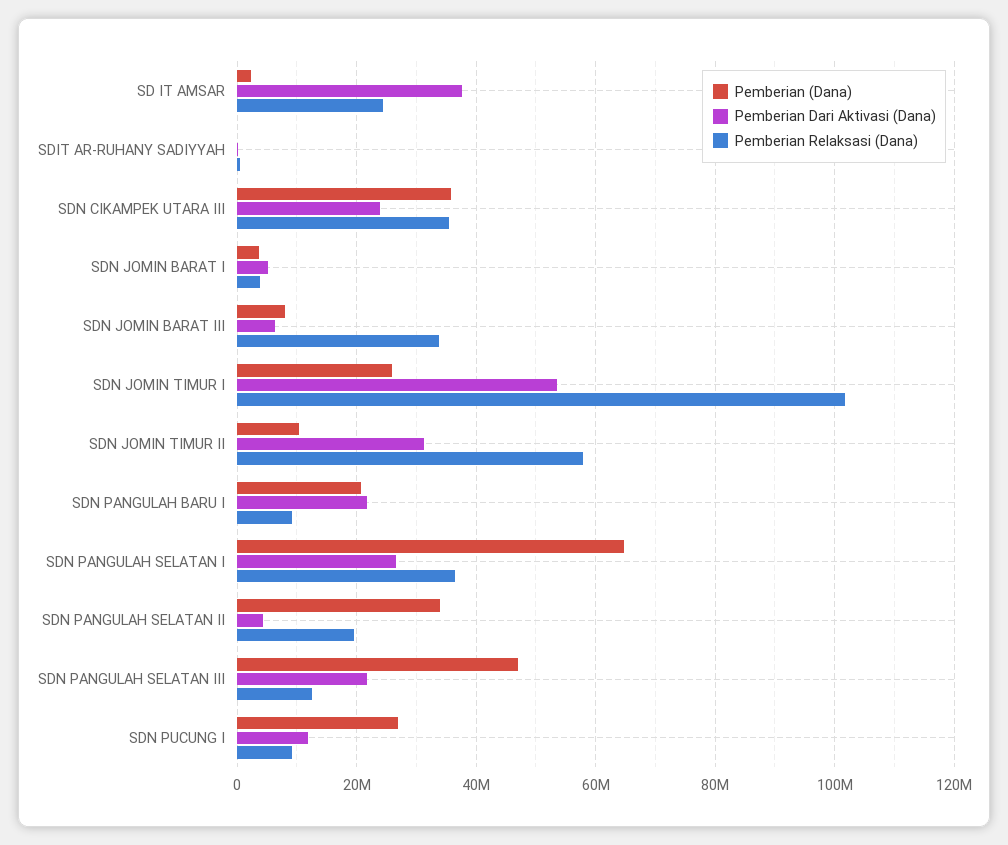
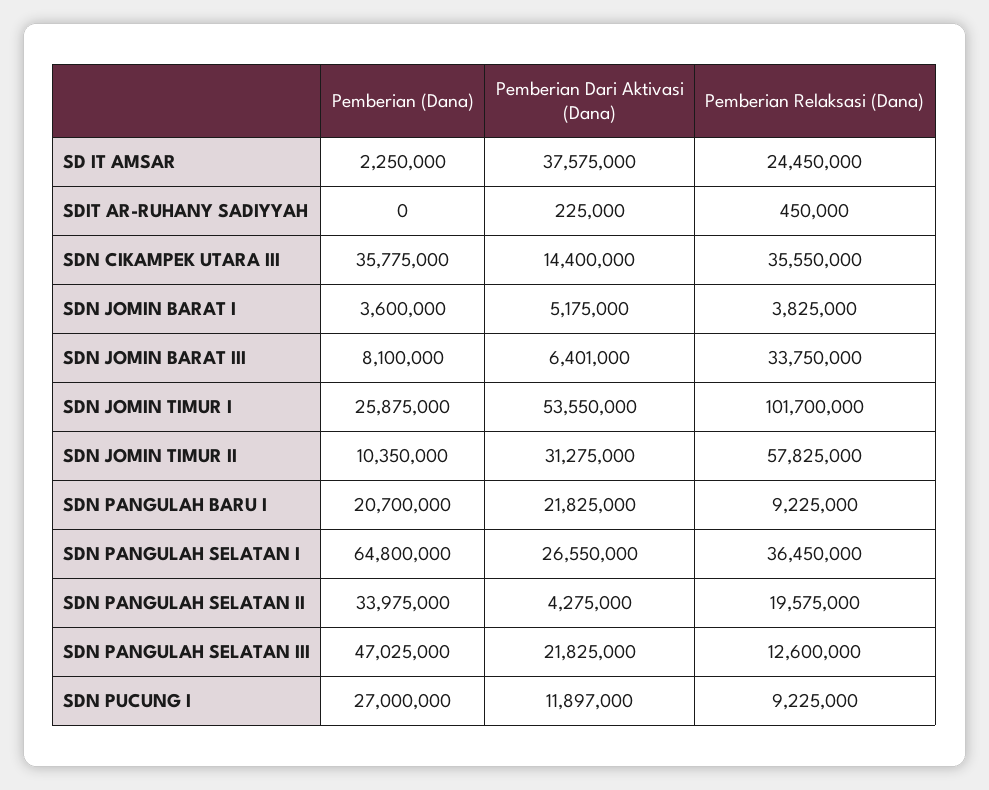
Pemberian Dari Aktivasi (Dana), SDN CIKAMPEK UTARA III: 24000000 -> 14400000

